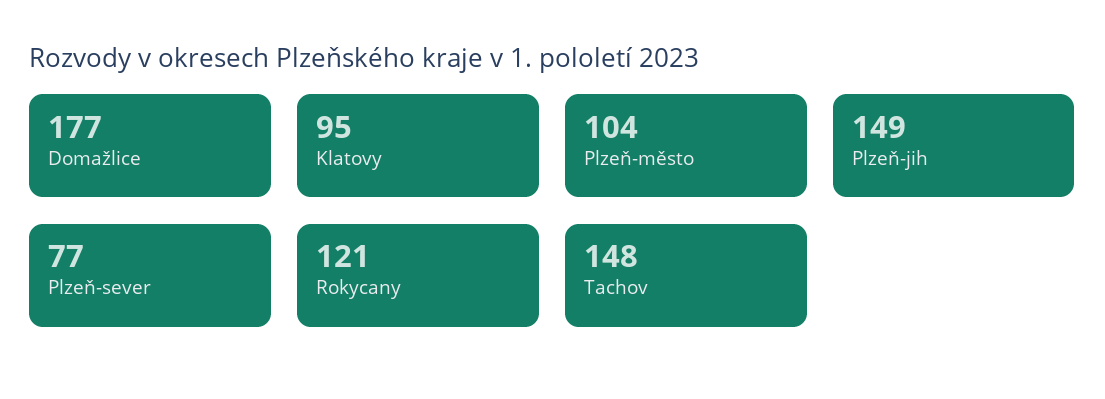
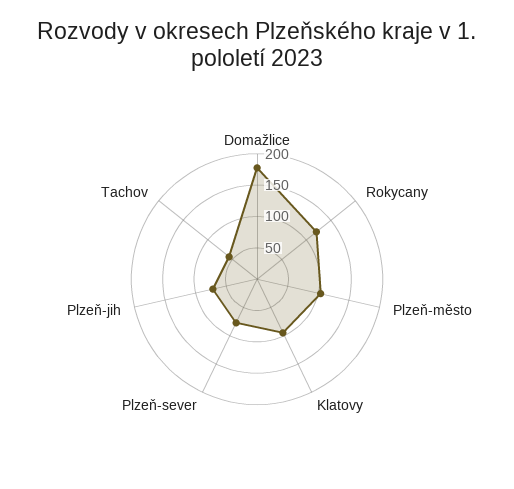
Plzeň-jih: 149 -> 75
Tachov: 148 -> 50

